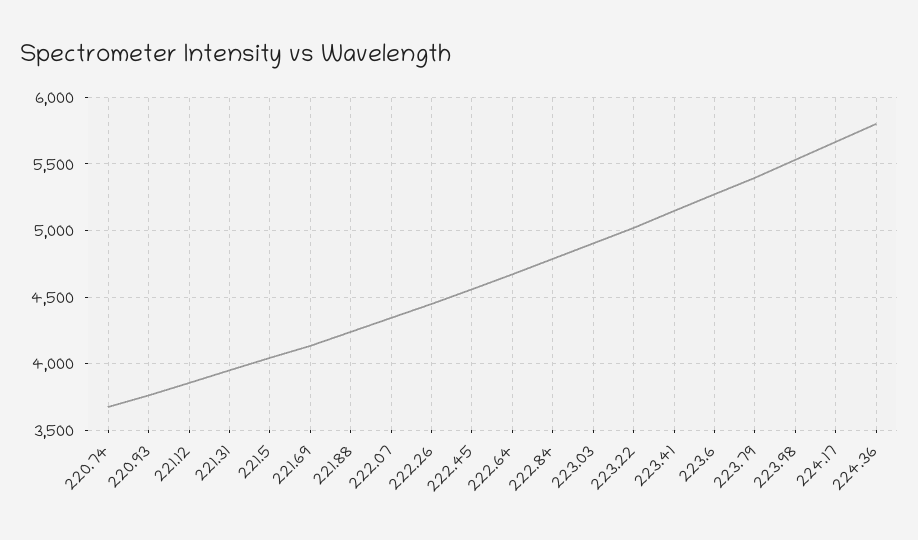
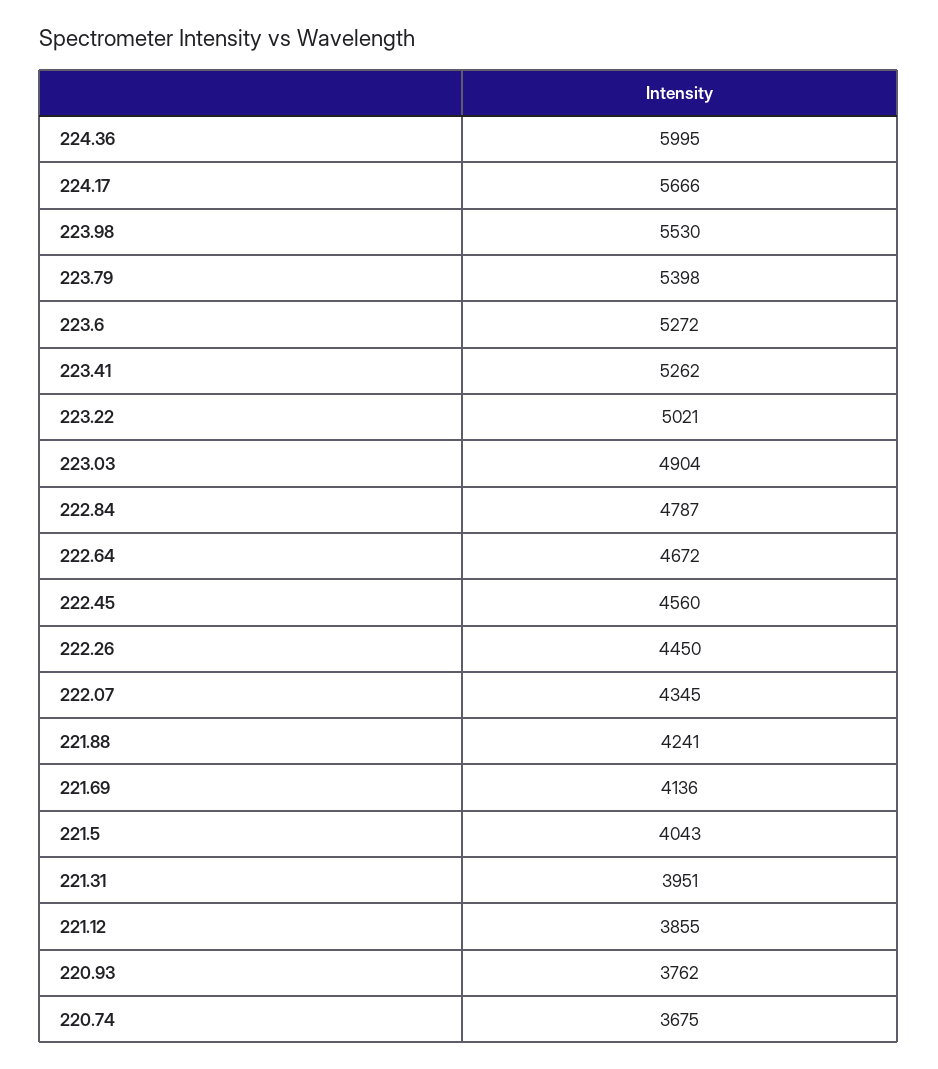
223.41: 5150 -> 5262
224.36: 5800 -> 5995

